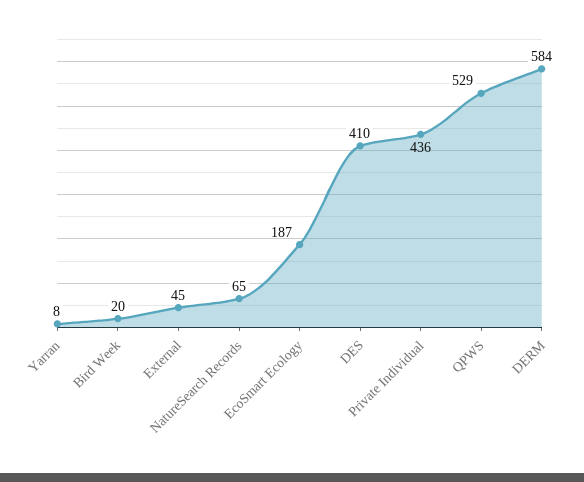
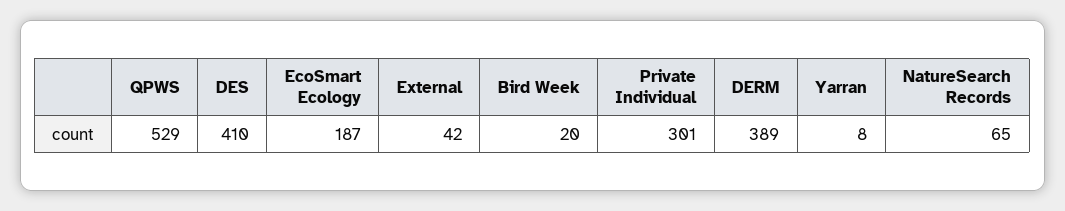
External: 45 -> 42
Private Individual: 436 -> 301
DERM: 584 -> 389

